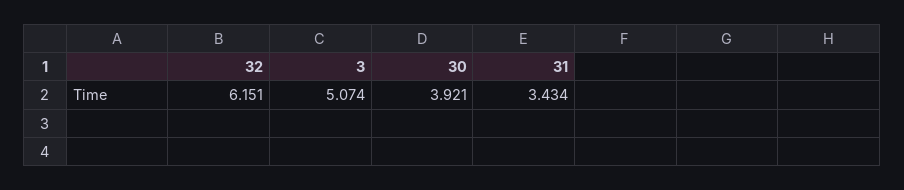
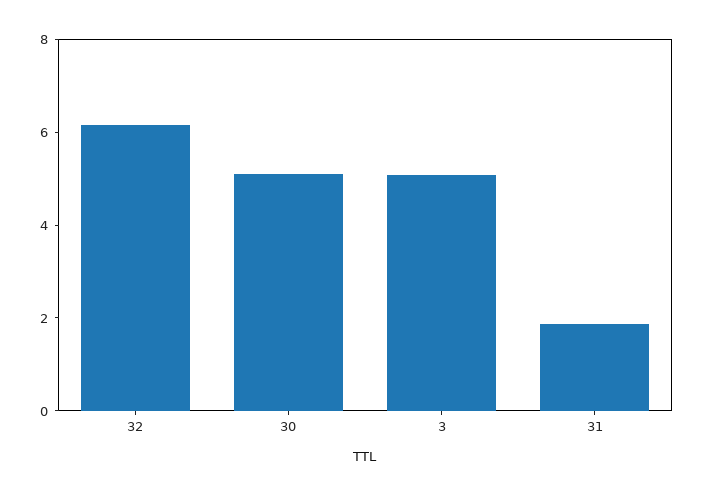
30: 3.921 -> 5
31: 3.434 -> 2

